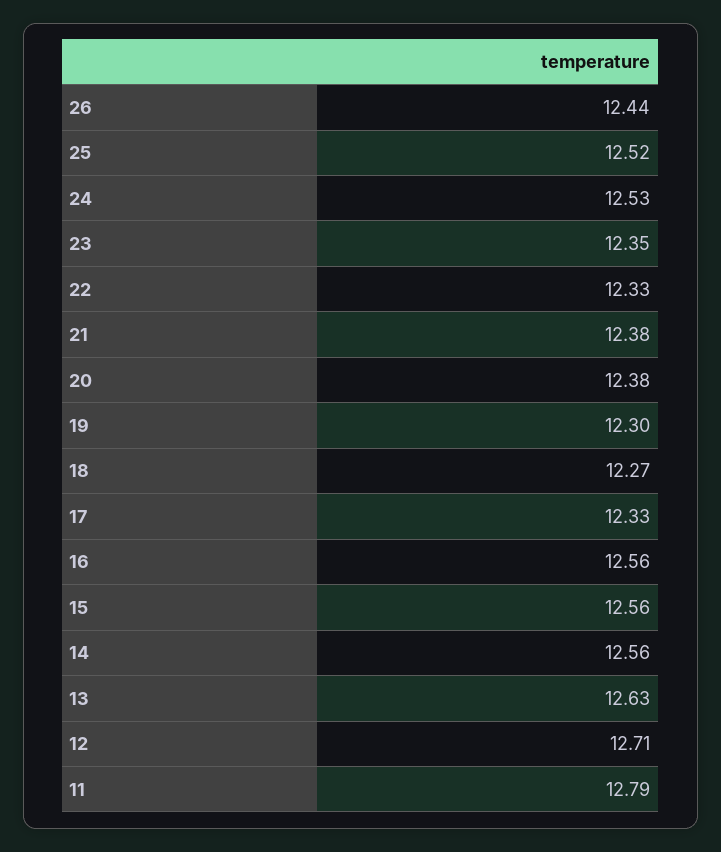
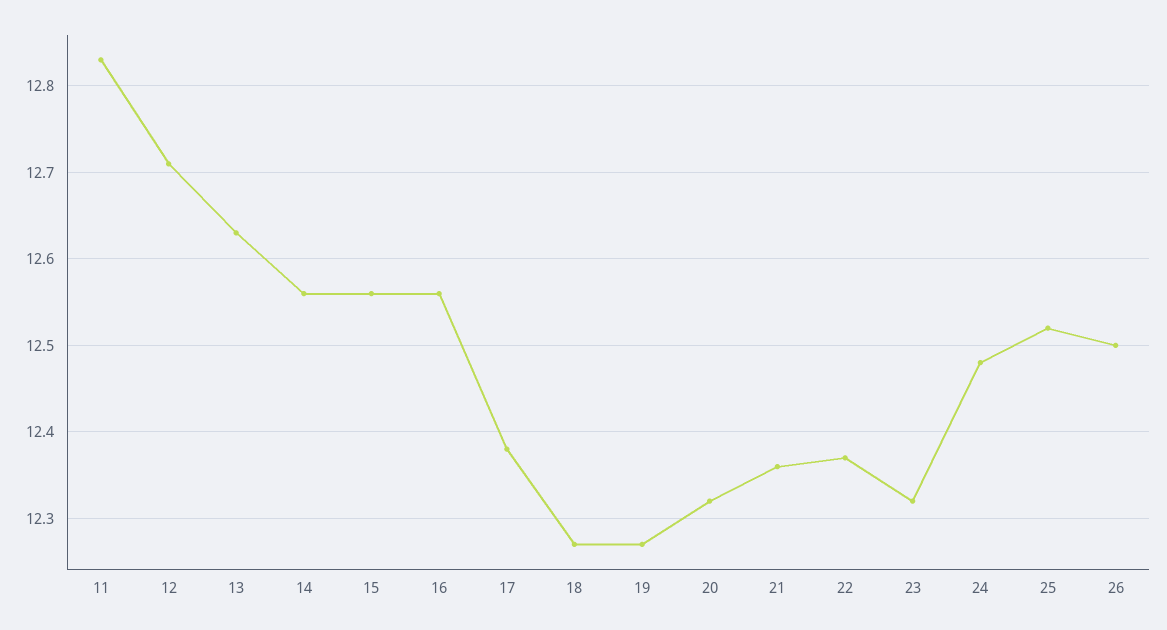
26: 12.44 -> 12.5
24: 12.53 -> 12.48
23: 12.35 -> 12.32
22: 12.33 -> 12.37
21: 12.38 -> 12.36
20: 12.38 -> 12.32
19: 12.3 -> 12.27
17: 12.33 -> 12.38
11: 12.79 -> 12.83

